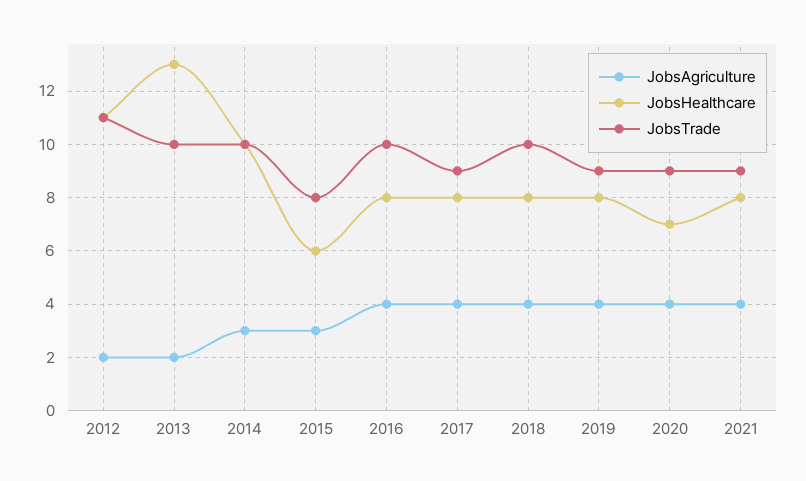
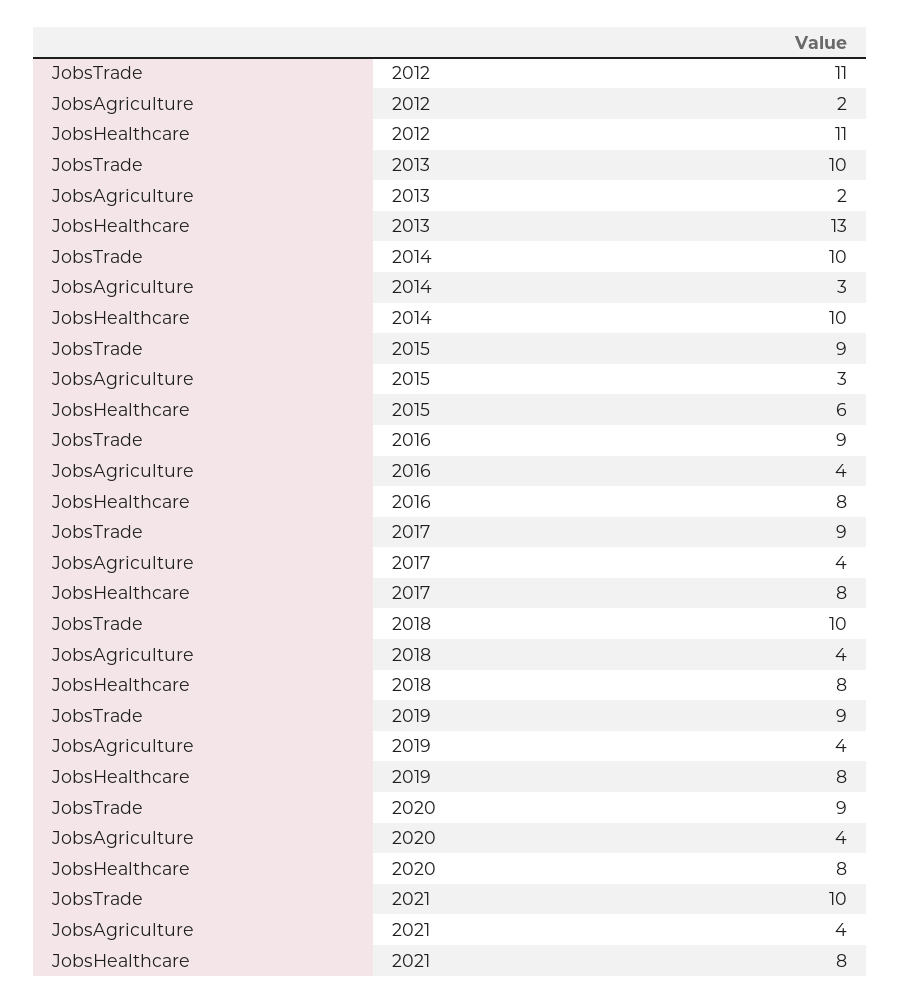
JobsTrade, 2015: 8 -> 9
JobsTrade, 2016: 10 -> 9
JobsHealthcare, 2020: 7 -> 8
JobsTrade, 2021: 9 -> 10

